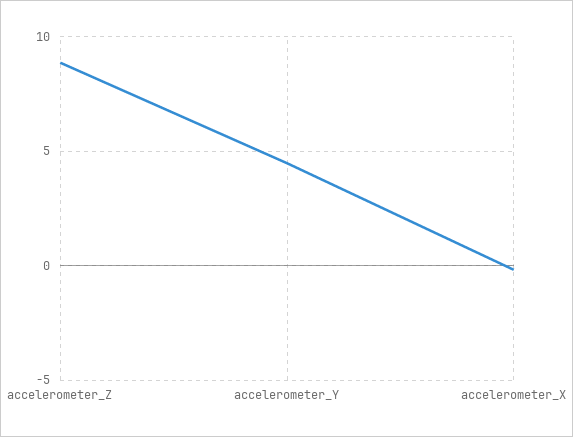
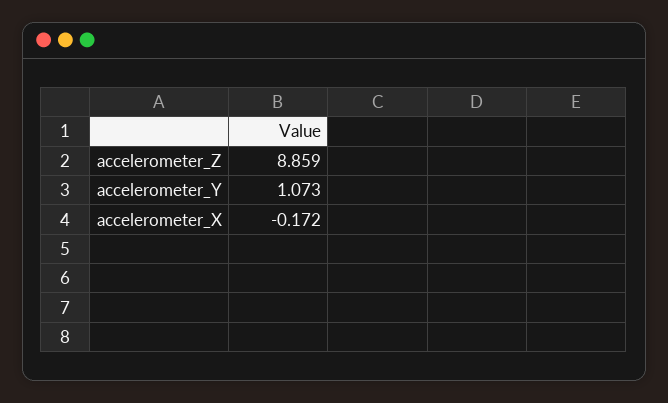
accelerometer_Y: 4.5 -> 1.073

